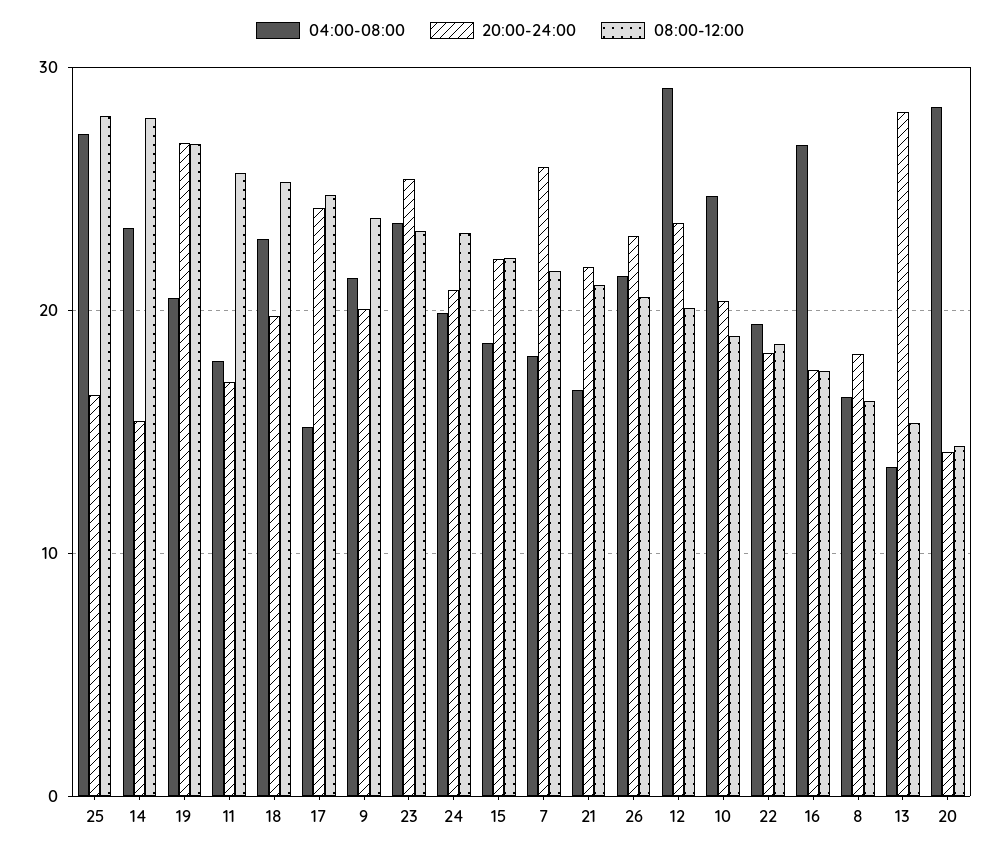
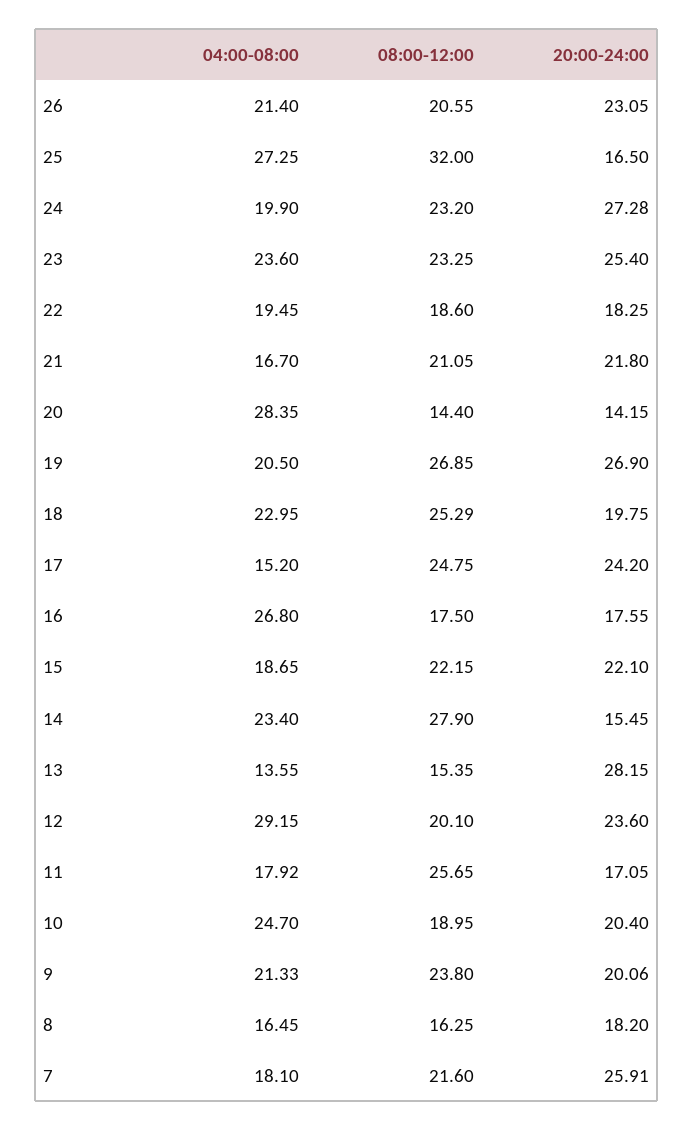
08:00-12:00, 25: 28 -> 32
20:00-24:00, 24: 21 -> 27.28

